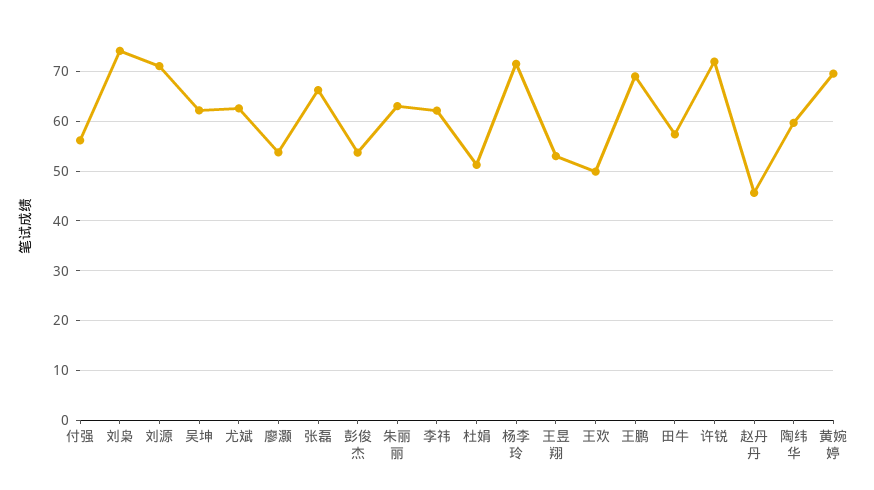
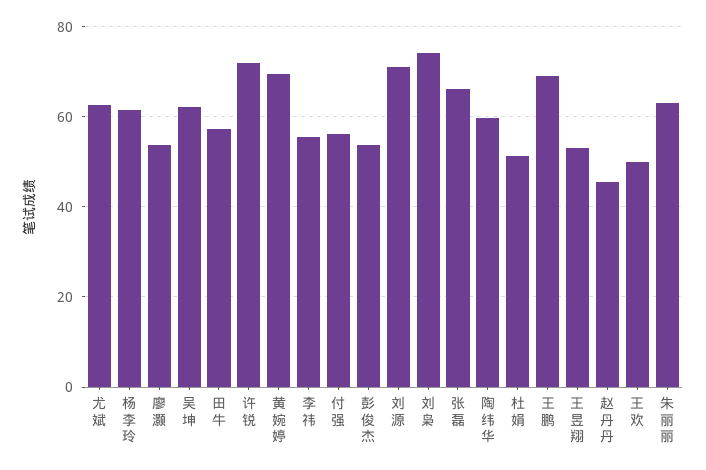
李祎: 62 -> 56
杨李玲: 72 -> 62

